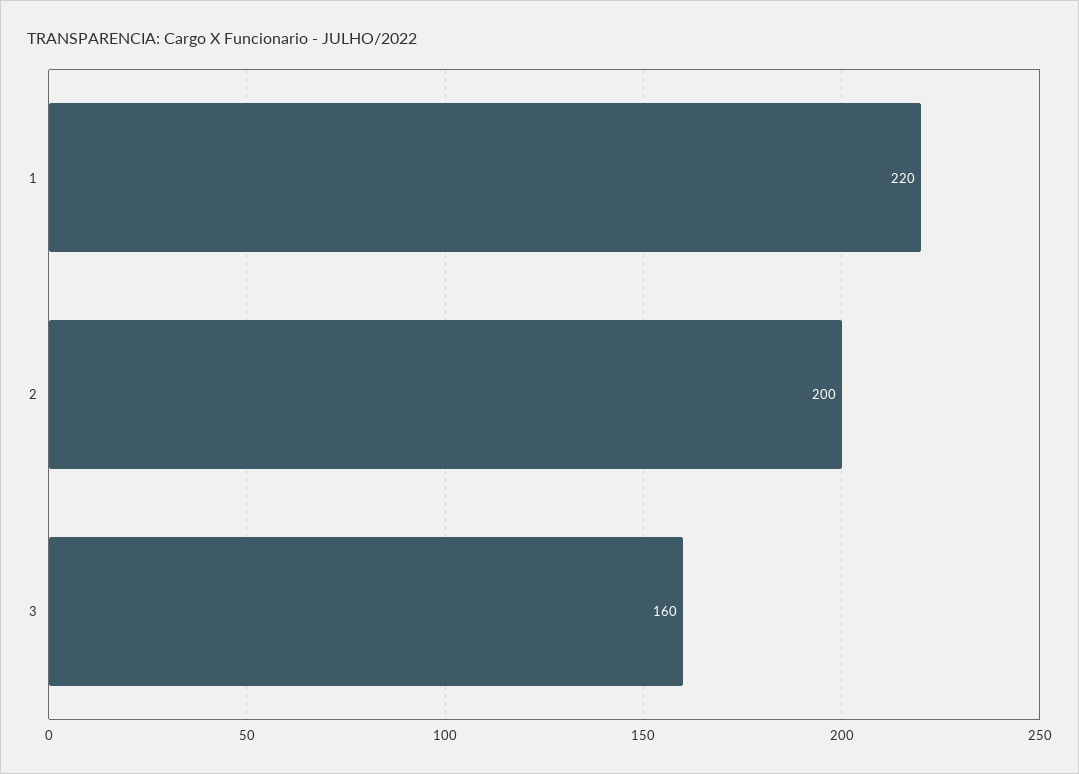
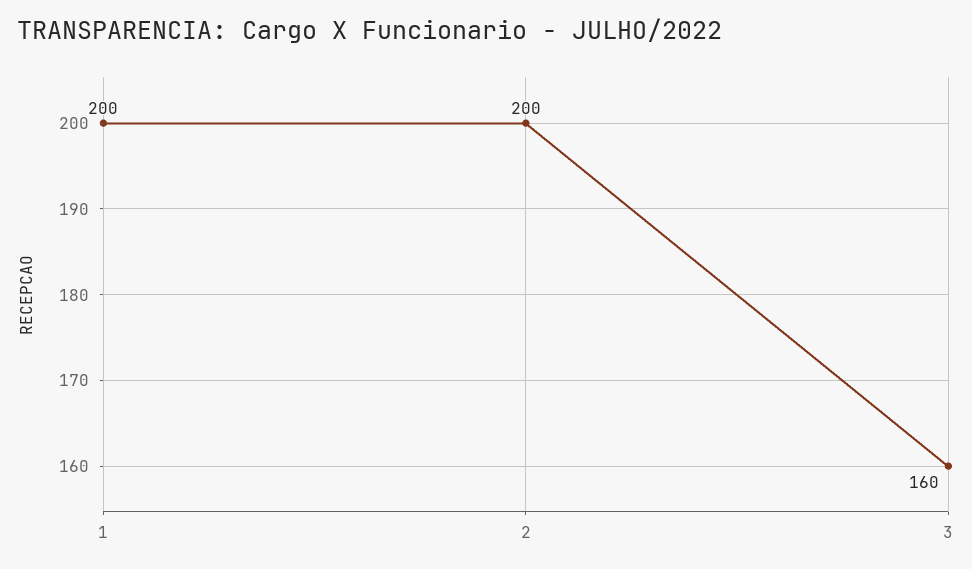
1: 220 -> 200

